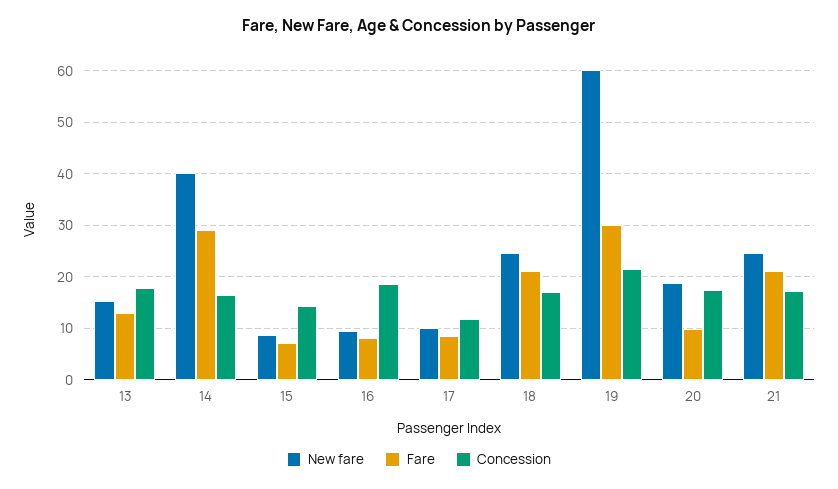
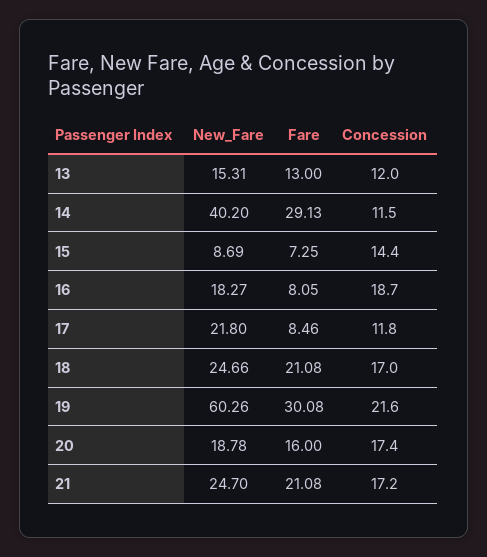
Concession, 13: 18 -> 12
Concession, 14: 16 -> 11.5
New fare, 16: 10 -> 18.27
New fare, 17: 10 -> 21.8
Fare, 20: 10 -> 16

